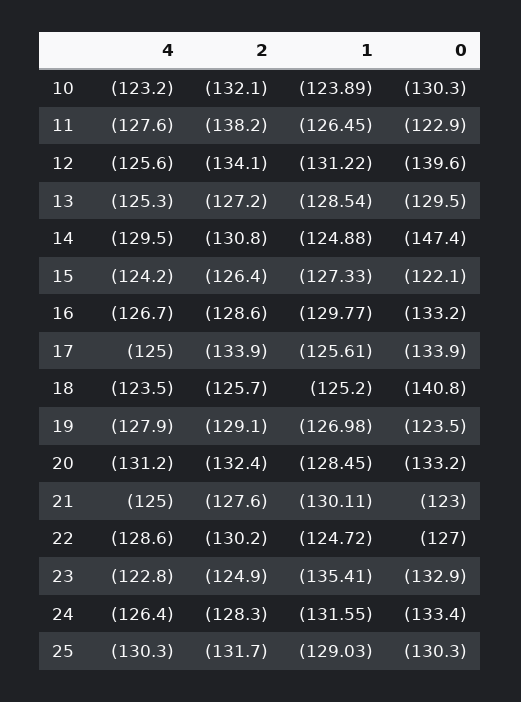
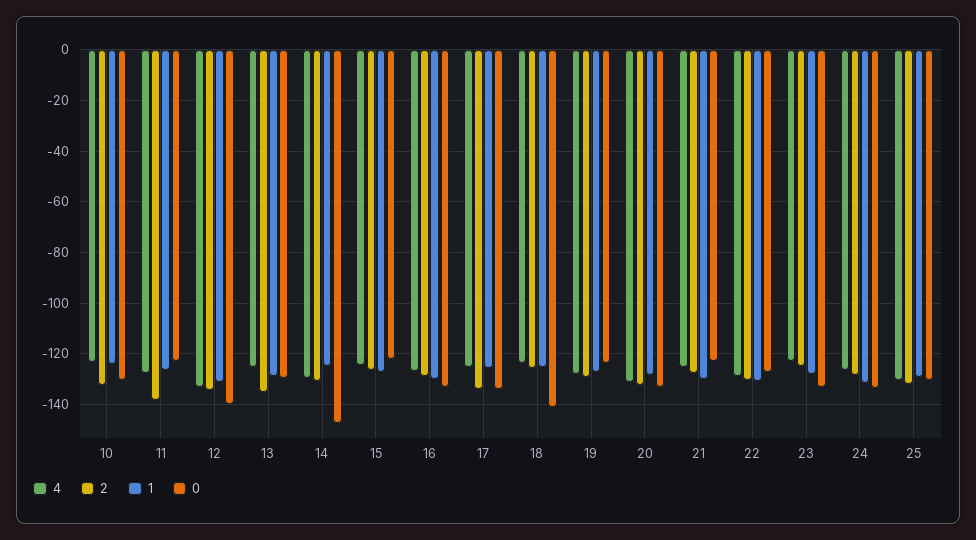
4, 12: -125.6 -> -132.5
2, 13: -127.2 -> -135
1, 22: -124.72 -> -130
1, 23: -135.41 -> -127.5

